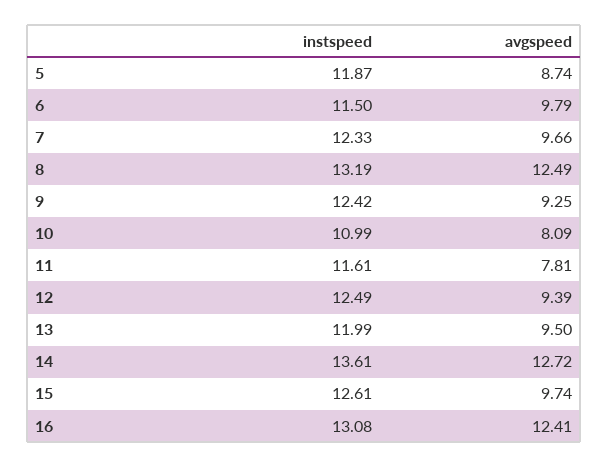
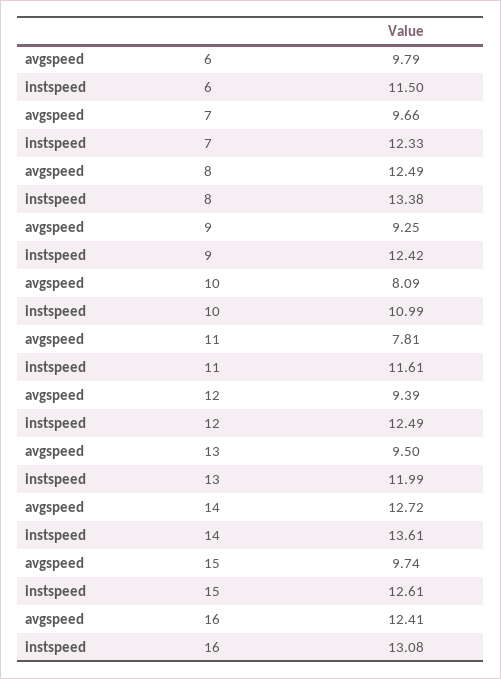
instspeed, 5: 11.87 -> none
avgspeed, 5: 8.74 -> none
instspeed, 8: 13.19 -> 13.38

